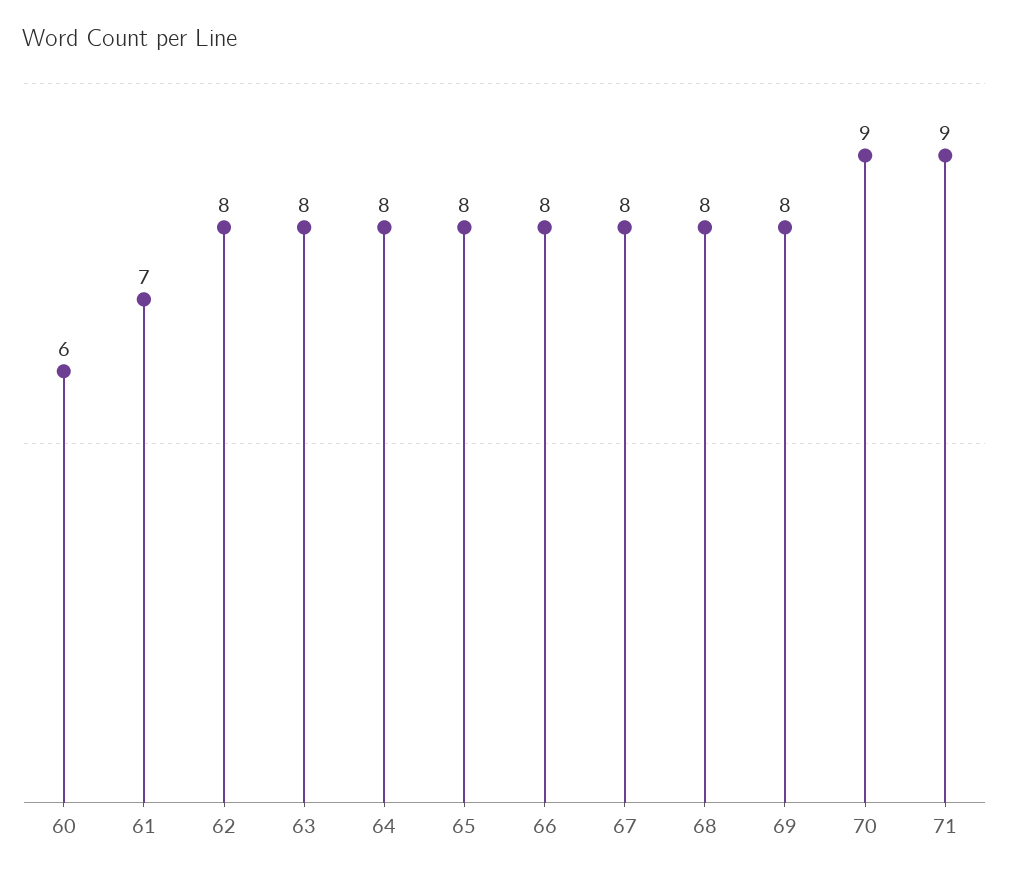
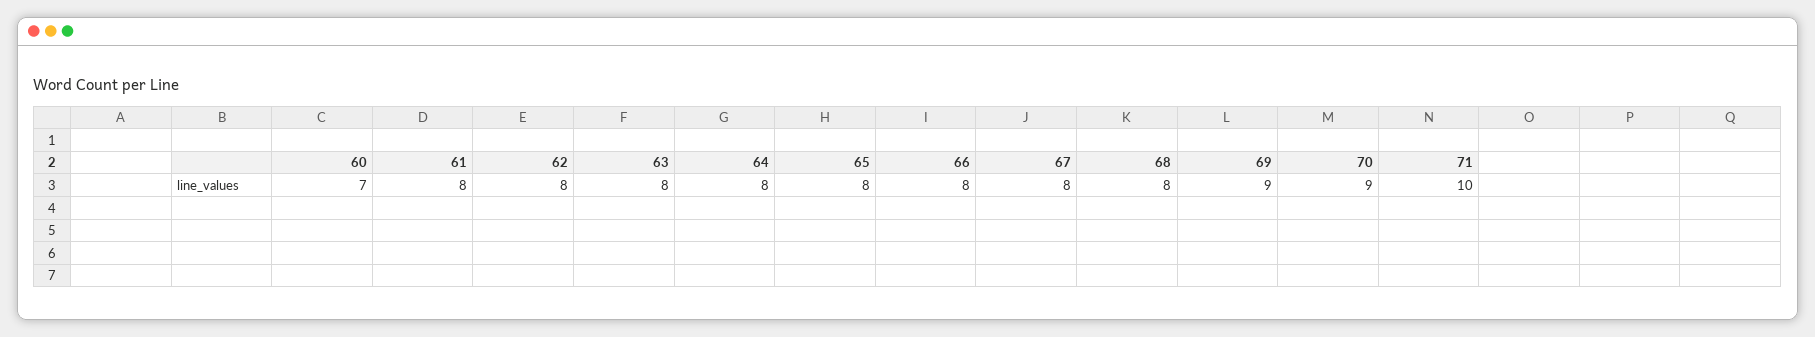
60: 6 -> 7
61: 7 -> 8
69: 8 -> 9
71: 9 -> 10

